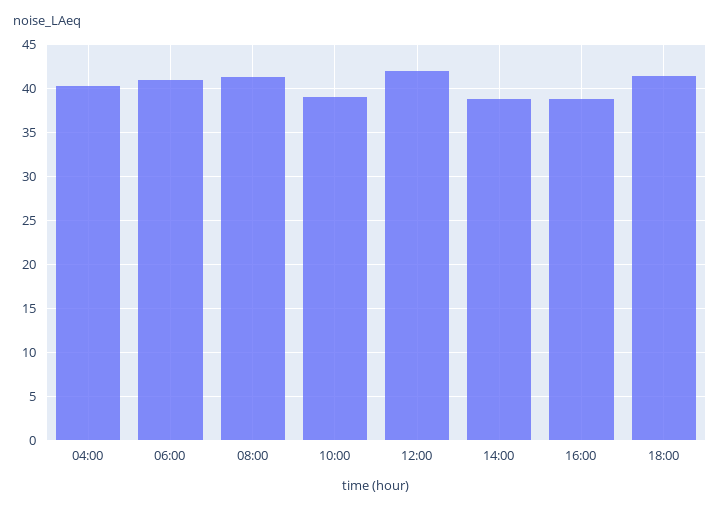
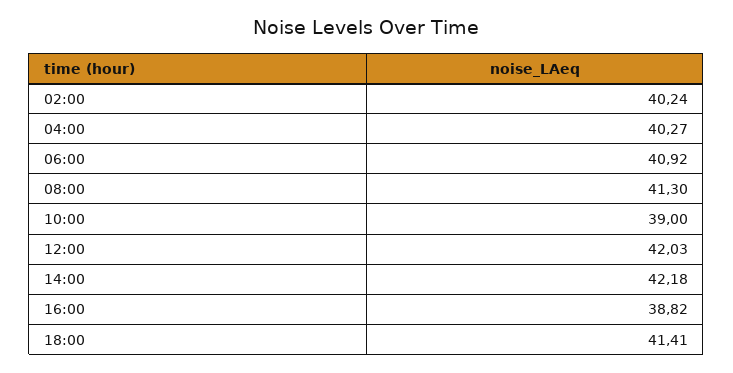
14:00: 39 -> 42.18
02:00: none -> 40.24

